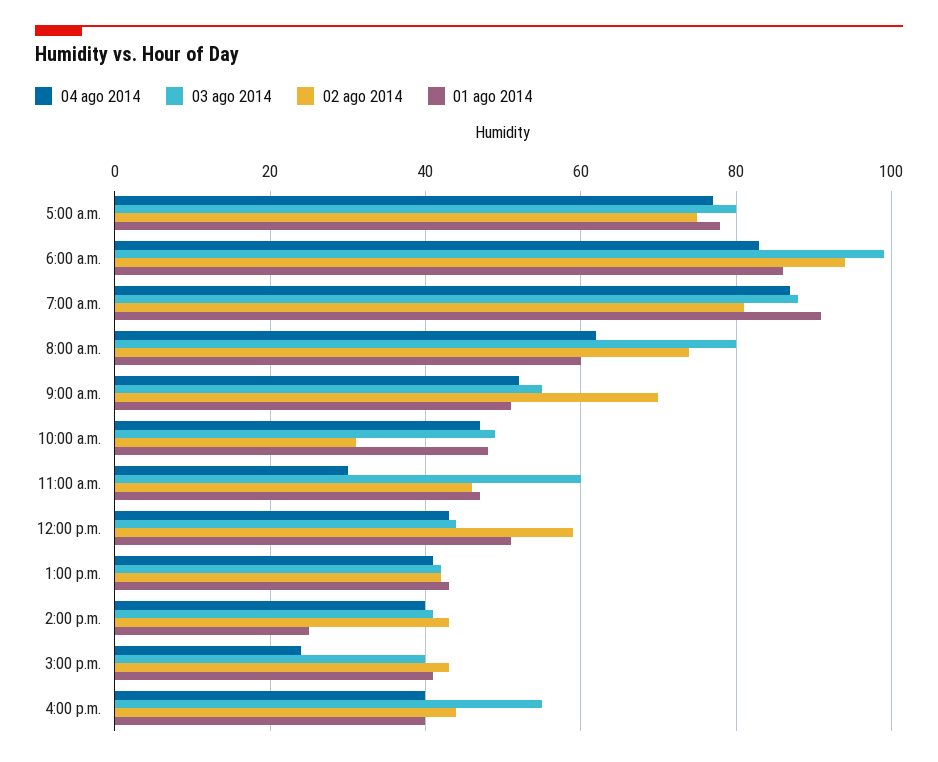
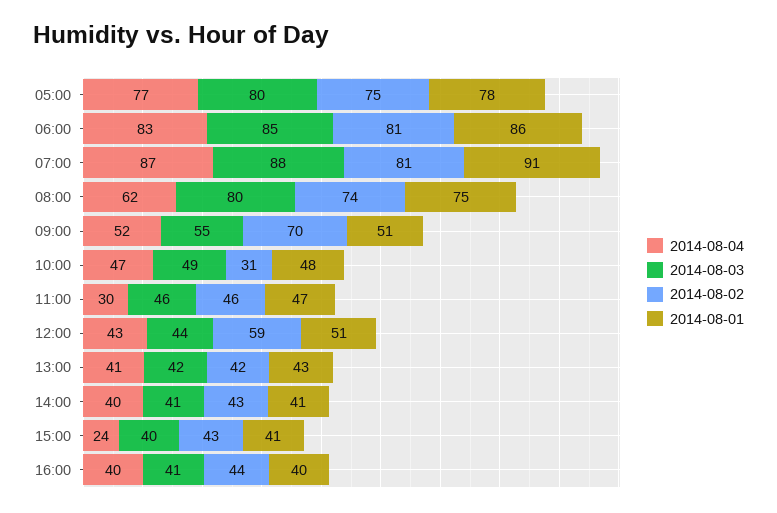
03 ago 2014, 6:00 a.m.: 100 -> 85
02 ago 2014, 6:00 a.m.: 95 -> 81
01 ago 2014, 8:00 a.m.: 60 -> 75
03 ago 2014, 11:00 a.m.: 60 -> 46
01 ago 2014, 2:00 p.m.: 25 -> 41
03 ago 2014, 4:00 p.m.: 55 -> 41

